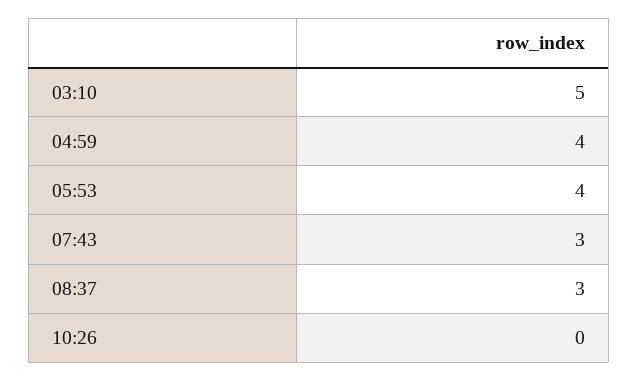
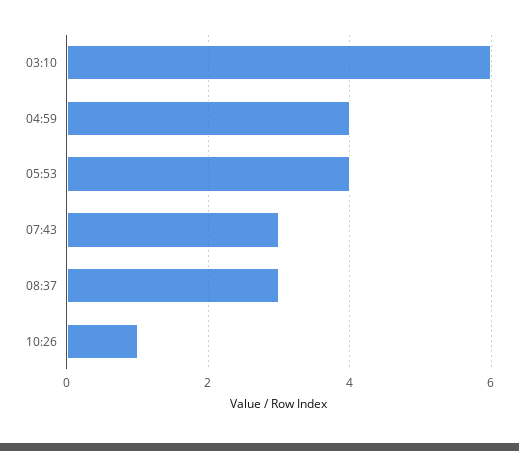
03:10: 5 -> 6
10:26: 0 -> 1

